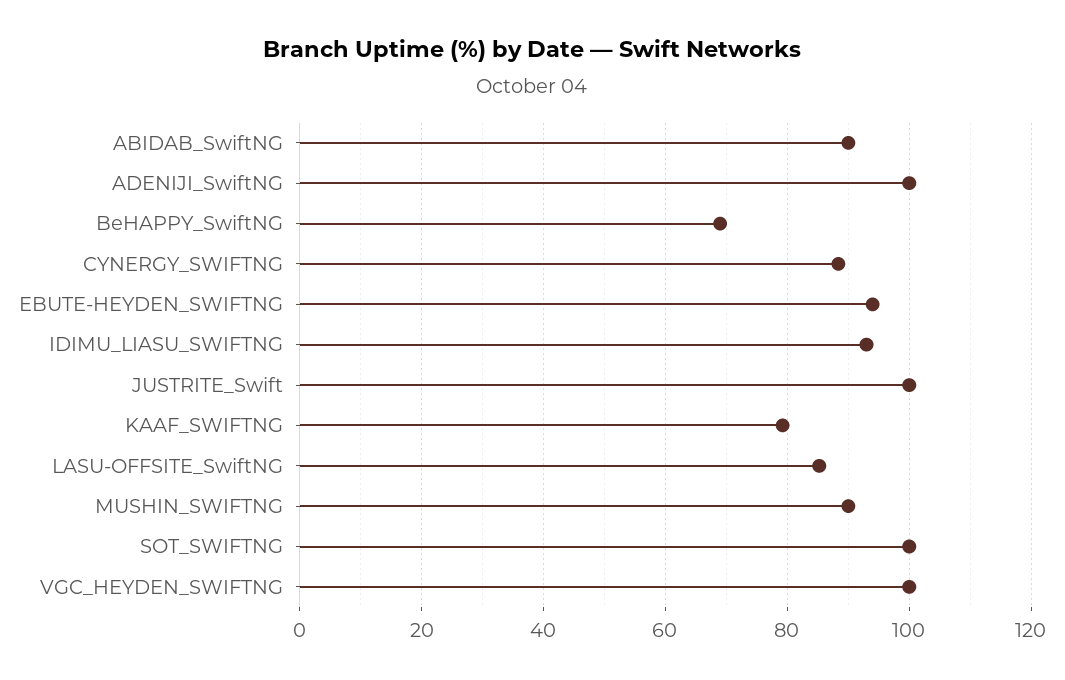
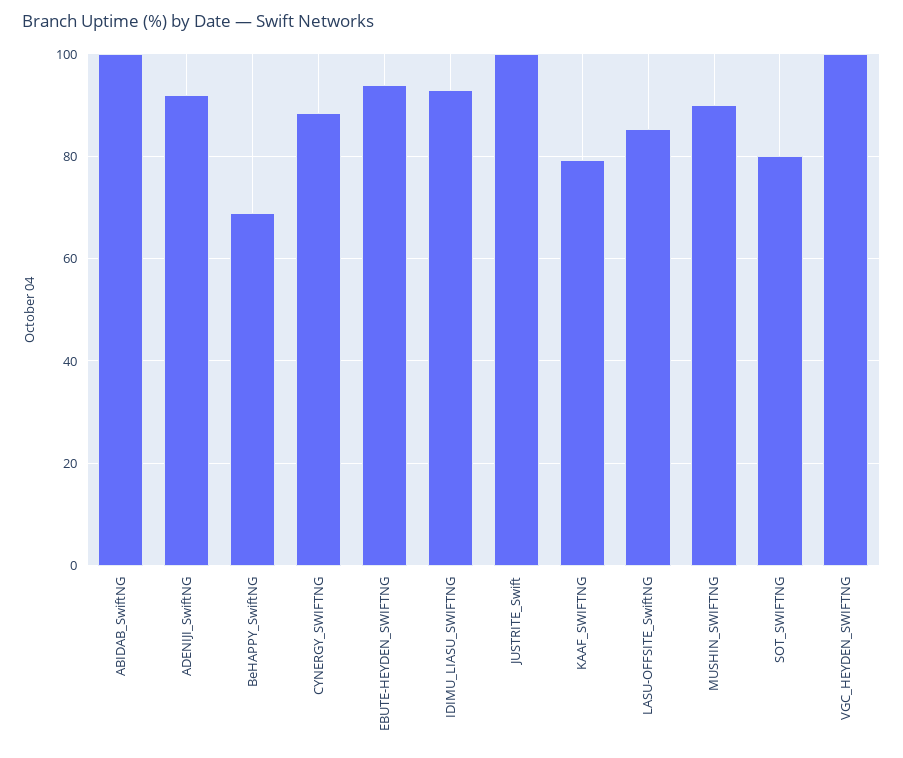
ABIDAB_SwiftNG: 90 -> 100
ADENIJI_SwiftNG: 100 -> 92
SOT_SWIFTNG: 100 -> 80

